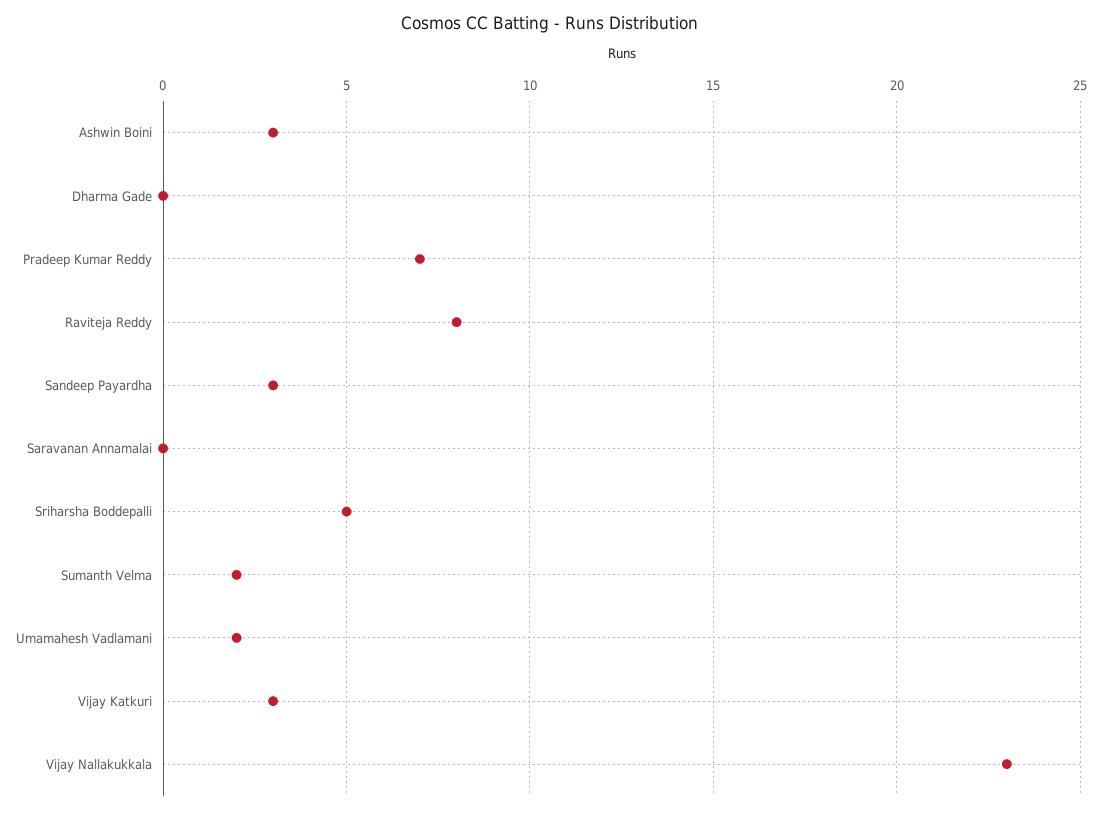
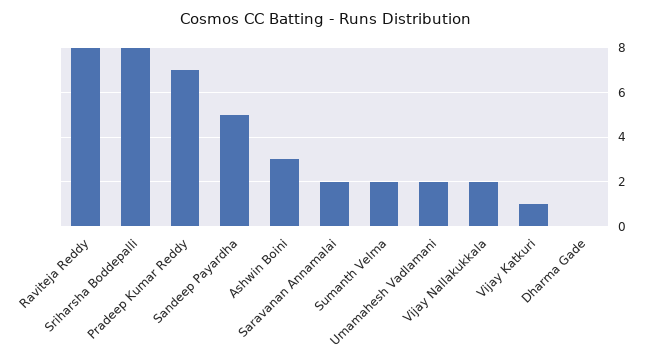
Sandeep Payardha: 3 -> 5
Saravanan Annamalai: 0 -> 2
Sriharsha Boddepalli: 5 -> 8
Vijay Katkuri: 3 -> 1
Vijay Nallakukkala: 23 -> 2

